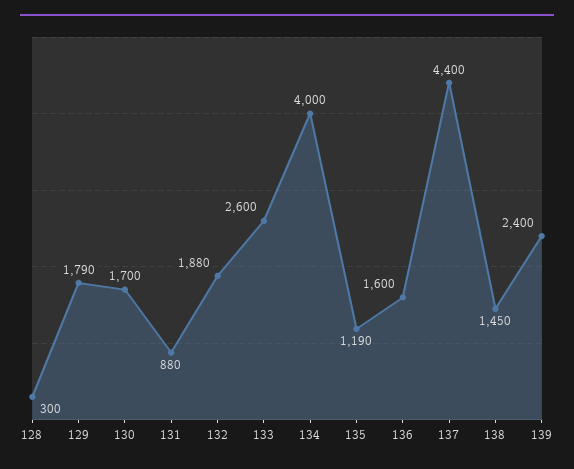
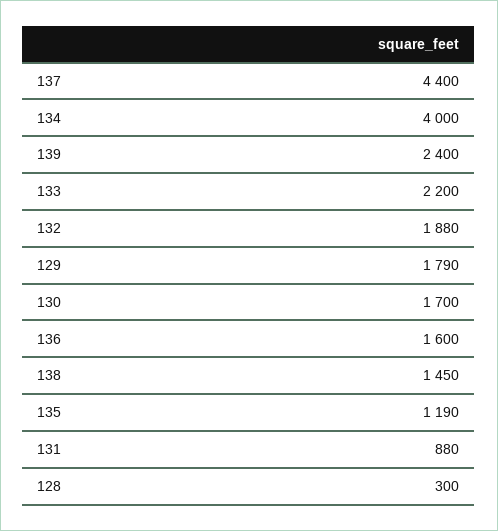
133: 2600 -> 2200

